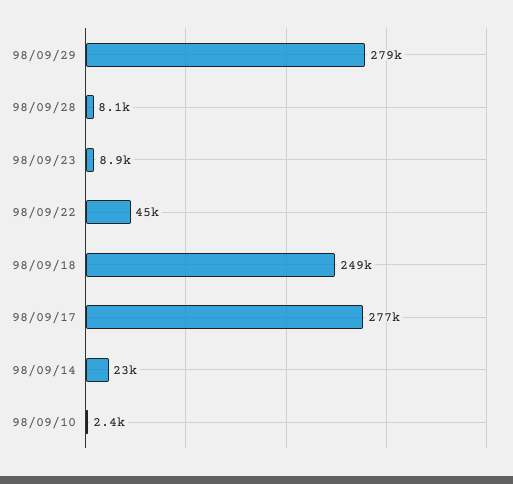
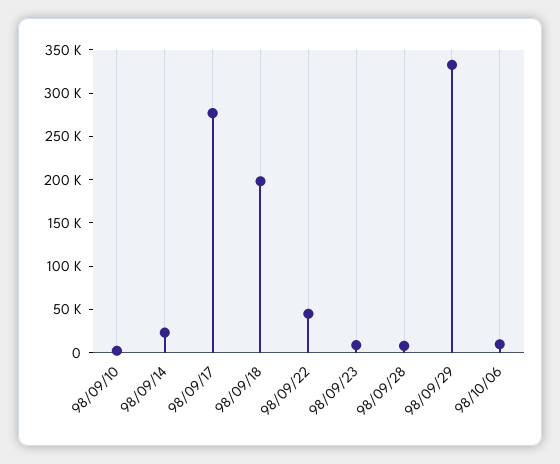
98/09/29: 279000 -> 330000
98/09/18: 249000 -> 200000
98/10/06: none -> 10000

